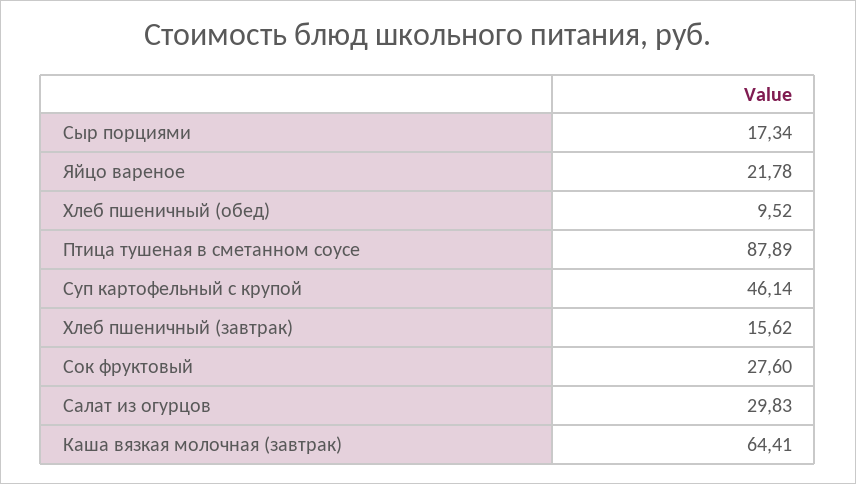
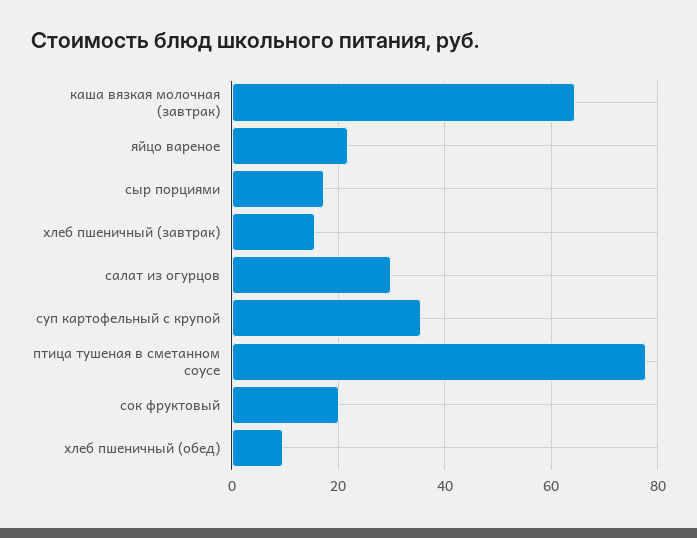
Птица тушеная в сметанном соусе: 87.89 -> 78
Суп картофельный с крупой: 46.14 -> 36
Сок фруктовый: 27.6 -> 20

